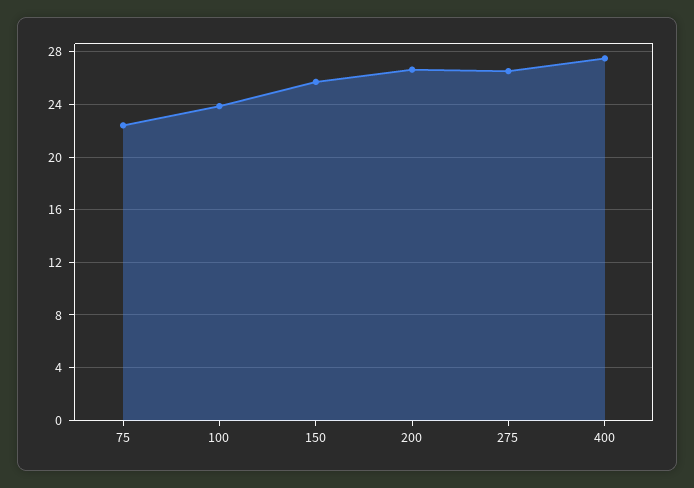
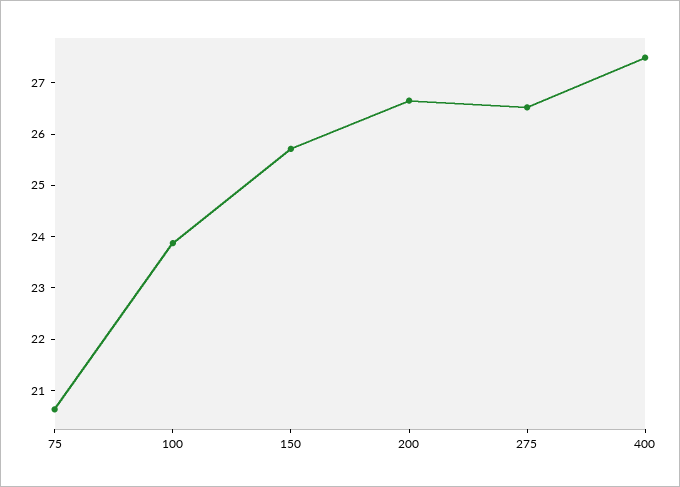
75: 22.5 -> 20.6

